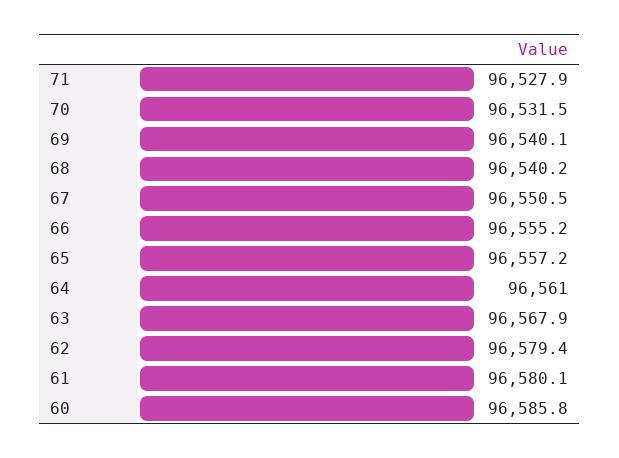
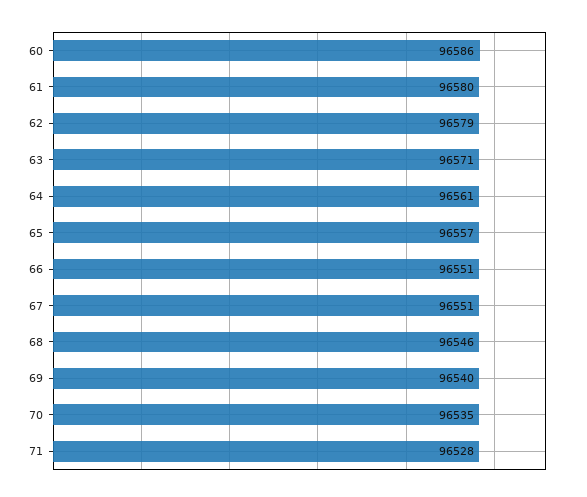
70: 96531.5 -> 96535
68: 96540.2 -> 96546
66: 96555.2 -> 96551
63: 96567.9 -> 96571

